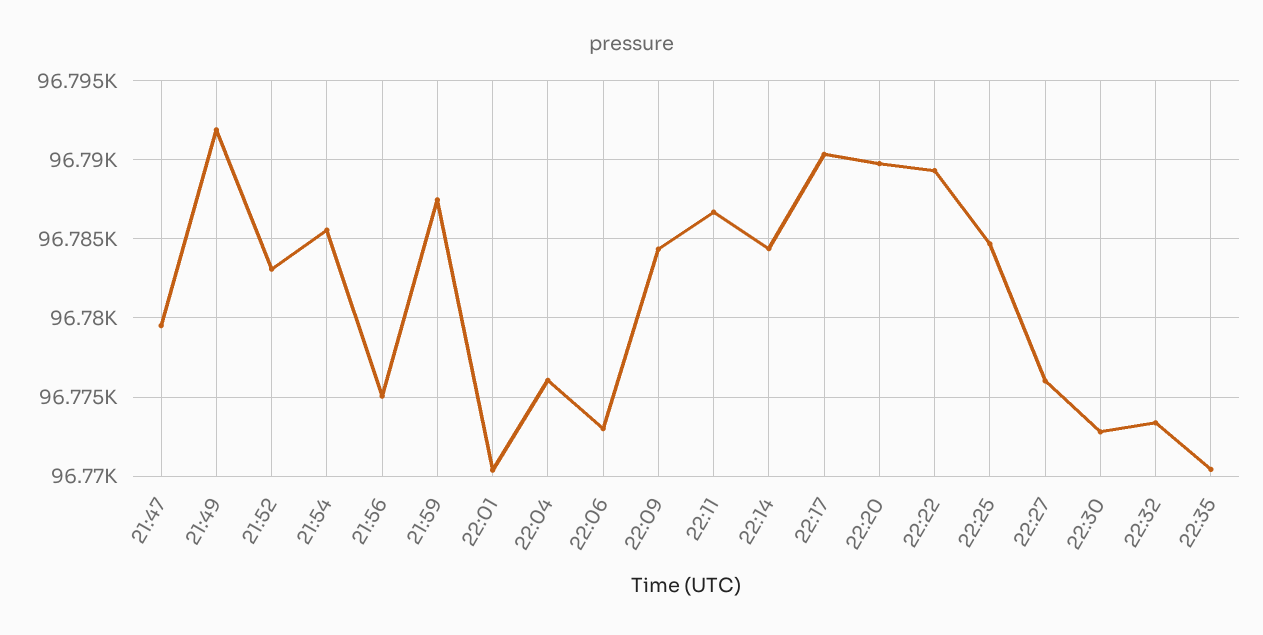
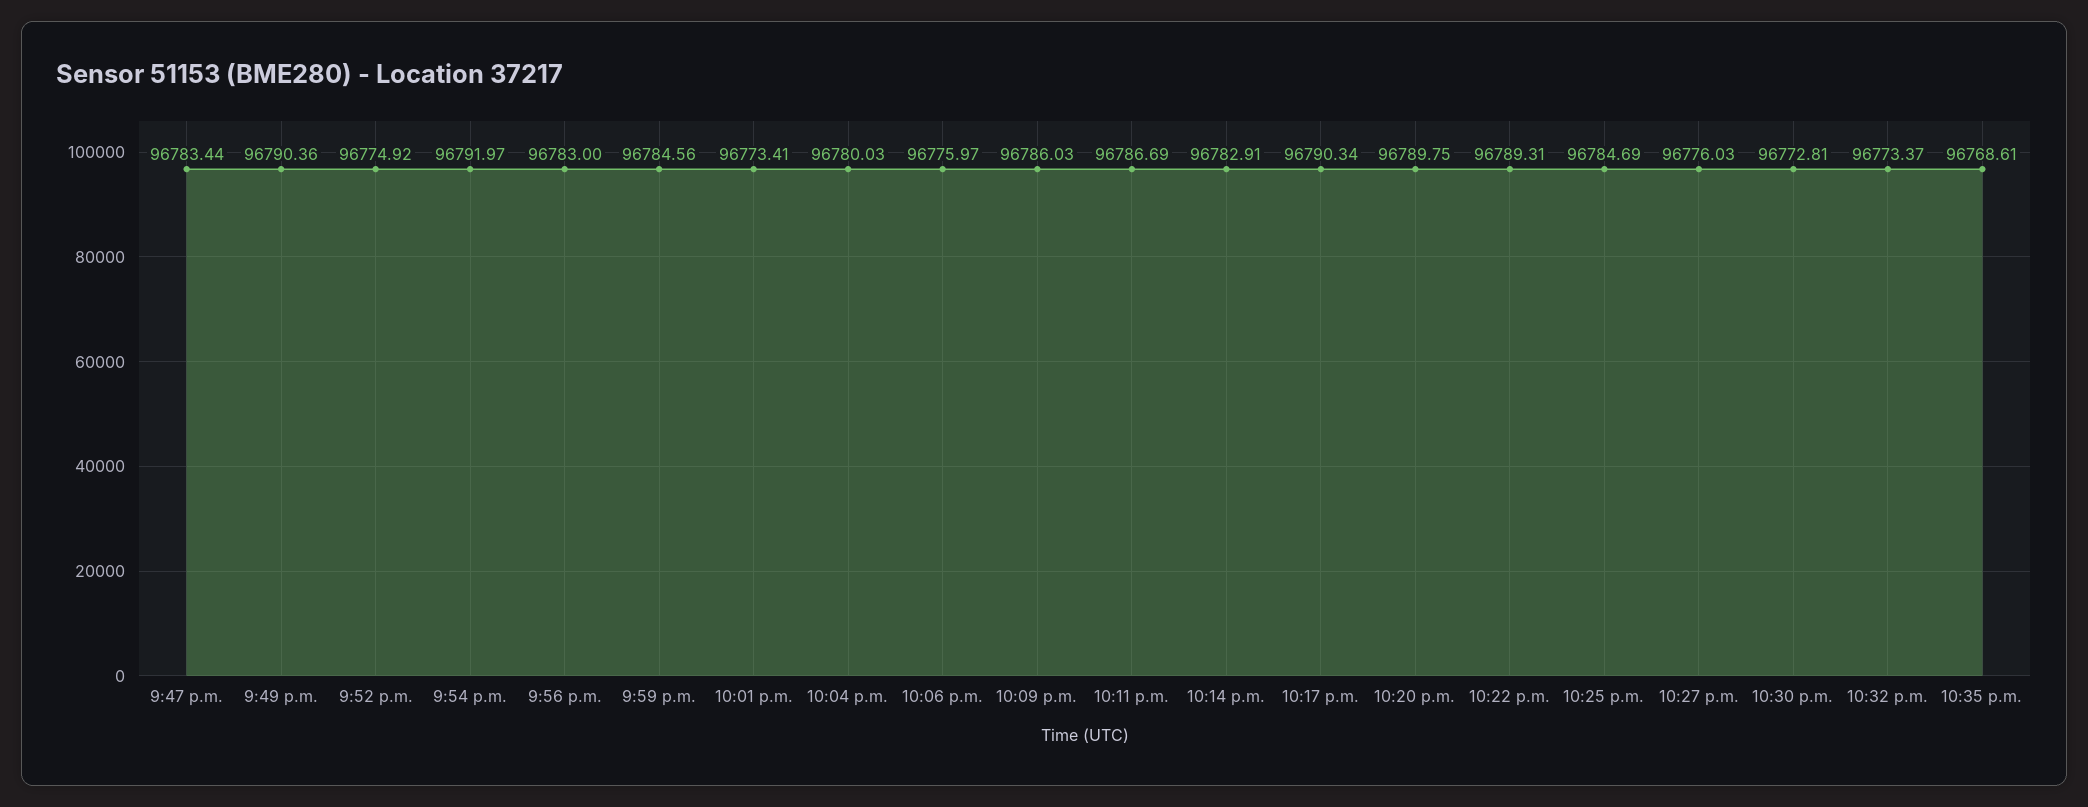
21:47: 96779.5 -> 96783.44
21:49: 96792 -> 96790.36
21:52: 96783 -> 96774.92
21:54: 96785.5 -> 96791.97
21:56: 96775 -> 96783
21:59: 96787.5 -> 96784.56
22:01: 96770.5 -> 96773.41
22:04: 96776 -> 96780.03
22:06: 96773 -> 96775.97
22:09: 96784.5 -> 96786.03
22:14: 96784.5 -> 96782.91
22:35: 96770.5 -> 96768.61

